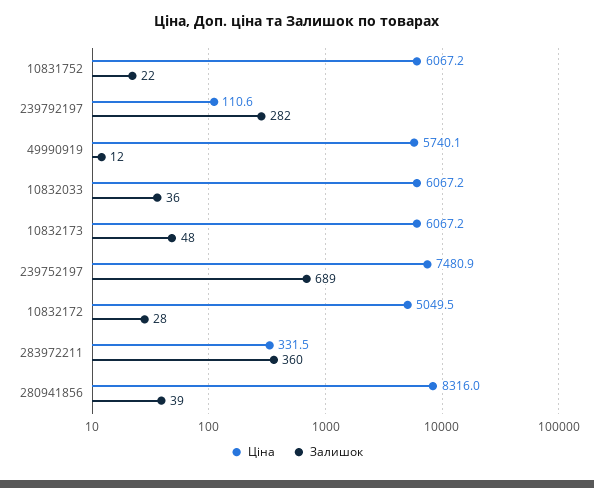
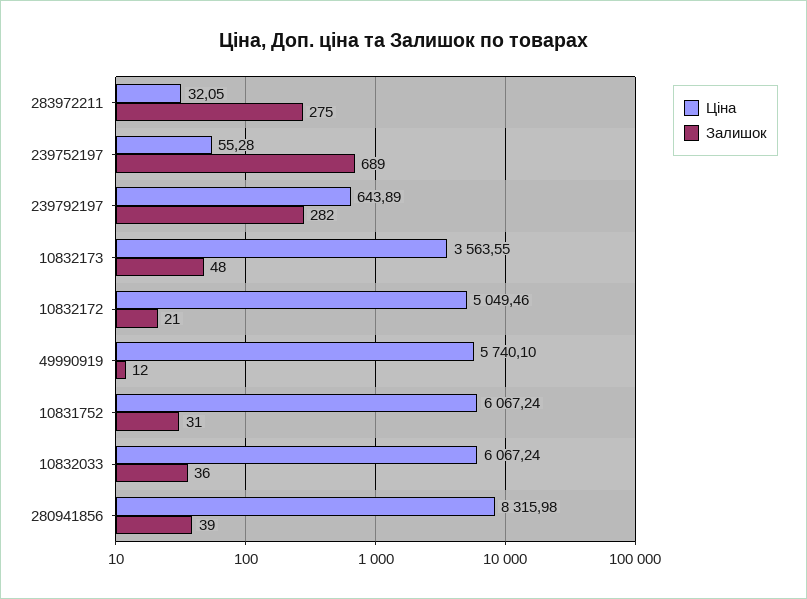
Залишок, 10831752: 22 -> 31
Ціна, 239792197: 110.6 -> 643.89
Ціна, 10832173: 6067.2 -> 3563.55
Ціна, 239752197: 7480.9 -> 55.28
Залишок, 10832172: 28 -> 21
Ціна, 283972211: 331.5 -> 32.05
Залишок, 283972211: 360 -> 275

